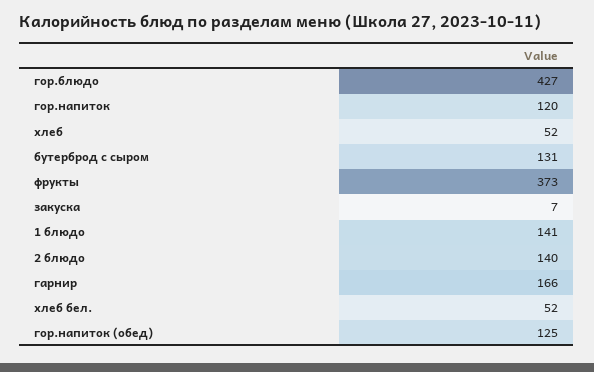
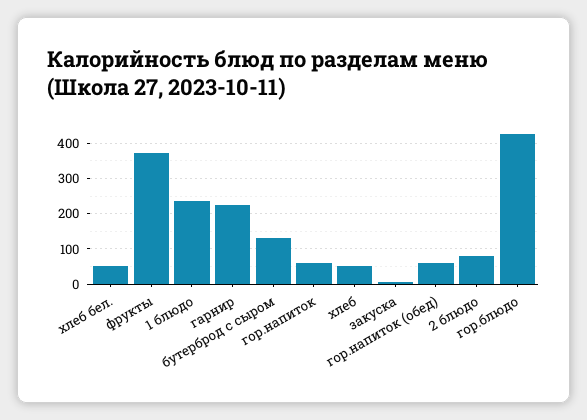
гор.напиток: 120 -> 60
1 блюдо: 141 -> 240
2 блюдо: 140 -> 80
гарнир: 166 -> 220
гор.напиток (обед): 125 -> 60

